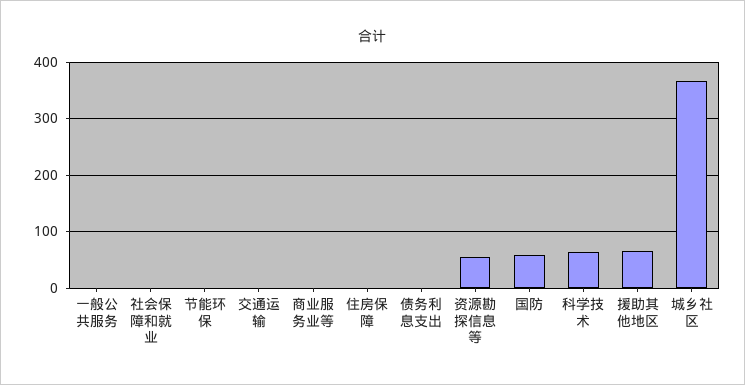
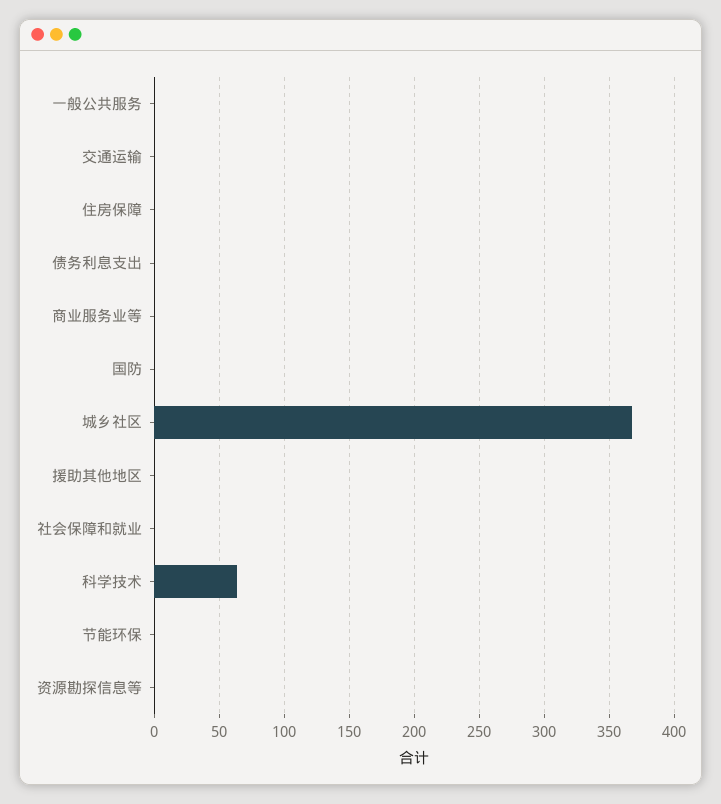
资源勘探信息等: 60 -> 0
国防: 60 -> 0
援助其他地区: 60 -> 0

